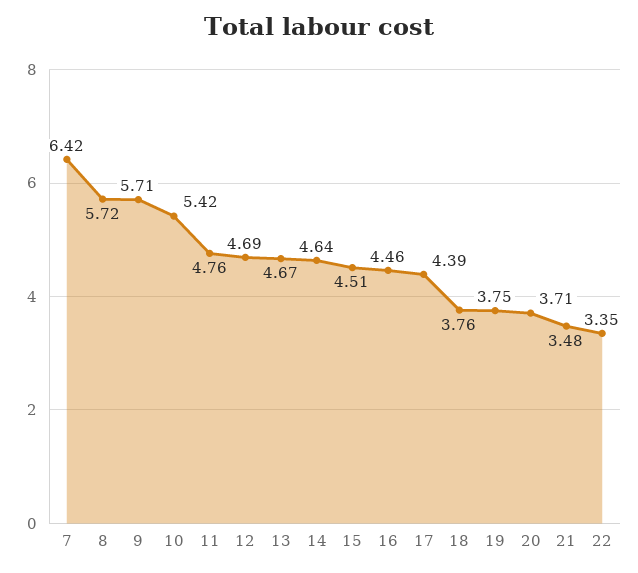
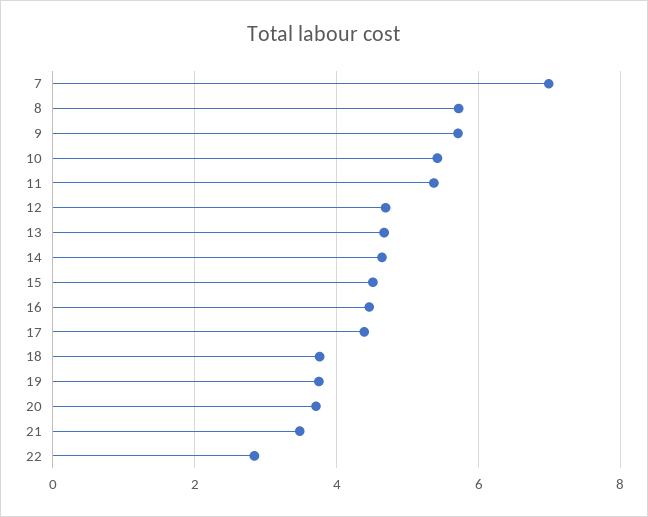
7: 6.42 -> 7
11: 4.76 -> 5.4
22: 3.35 -> 2.8

